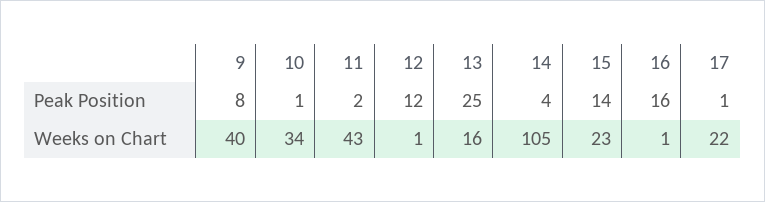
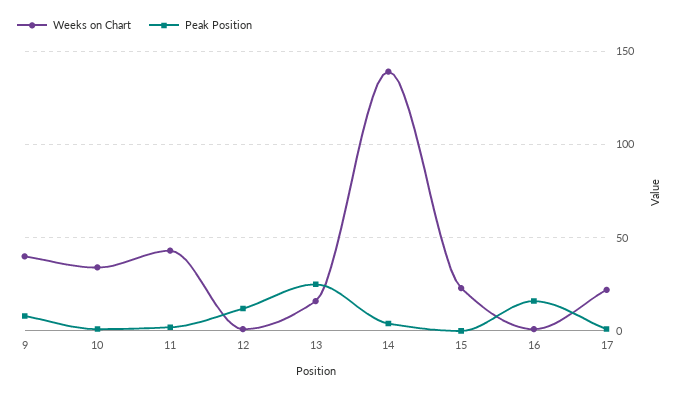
Peak Position, 15: 14 -> 0
Weeks on Chart, 14: 105 -> 140

